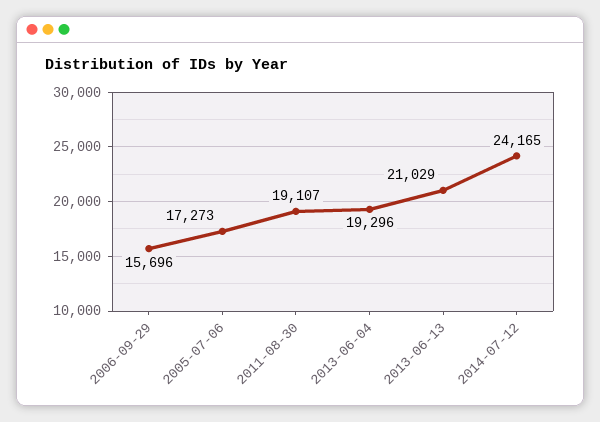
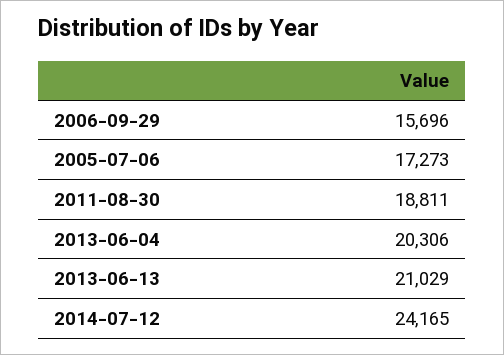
2011-08-30: 19107 -> 18811
2013-06-04: 19296 -> 20306

